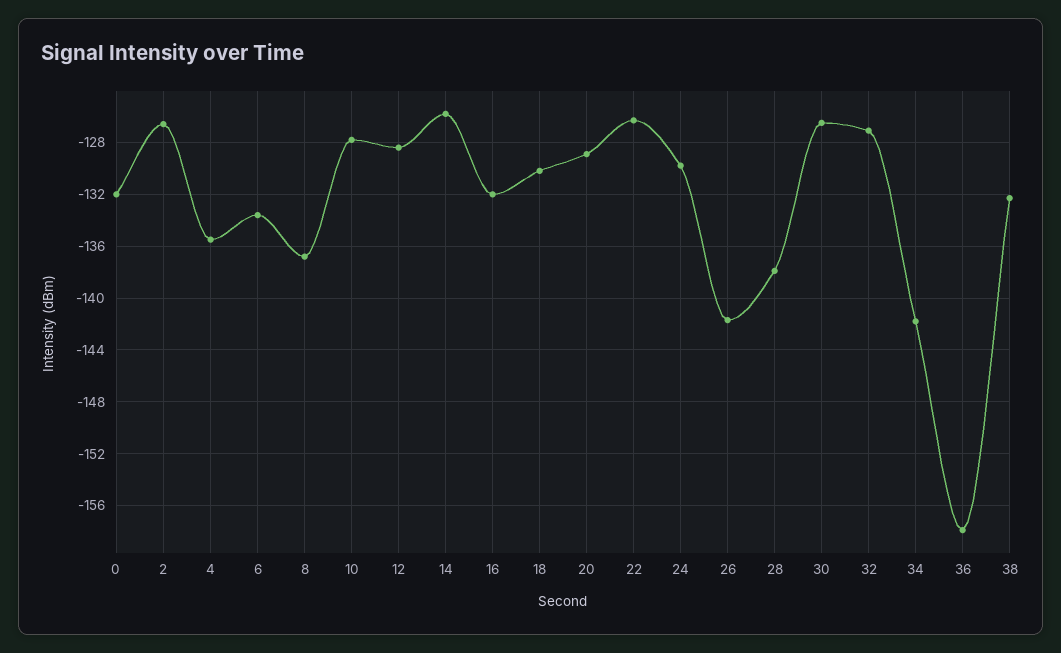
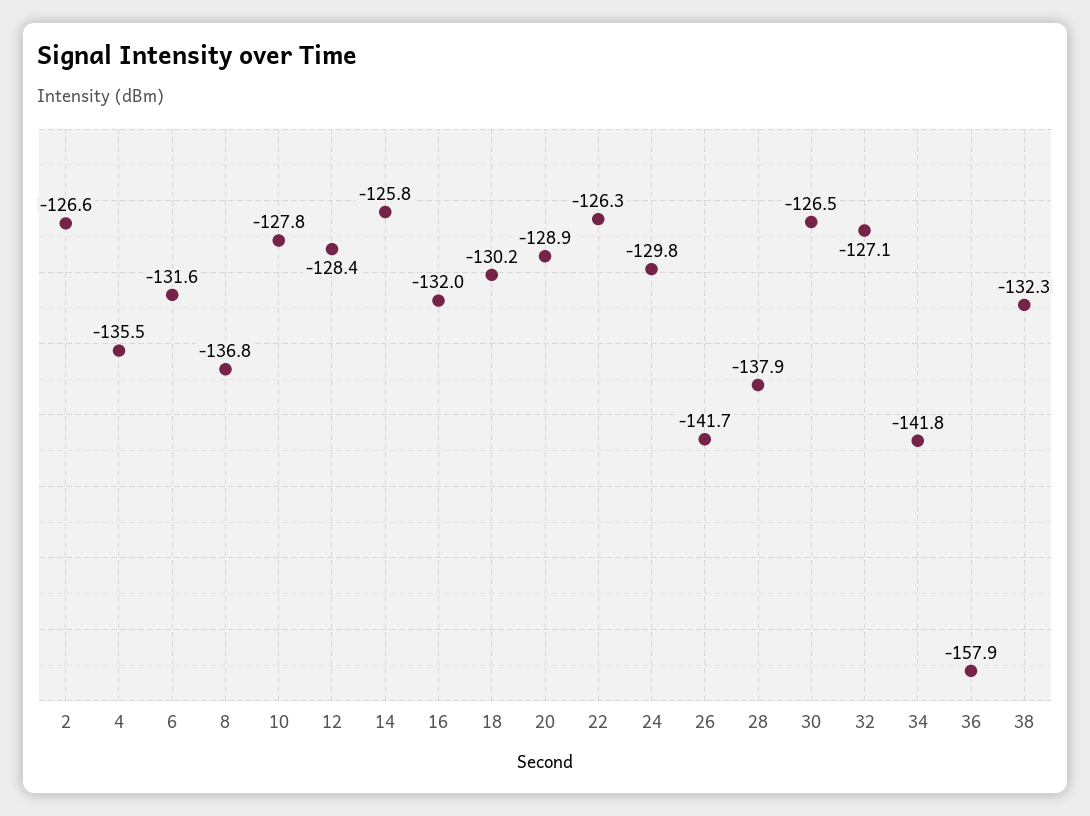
0: -132 -> none
6: -133.5 -> -131.6

